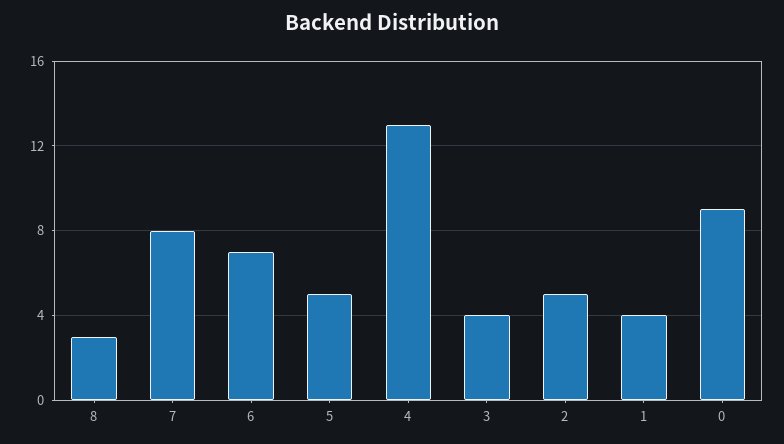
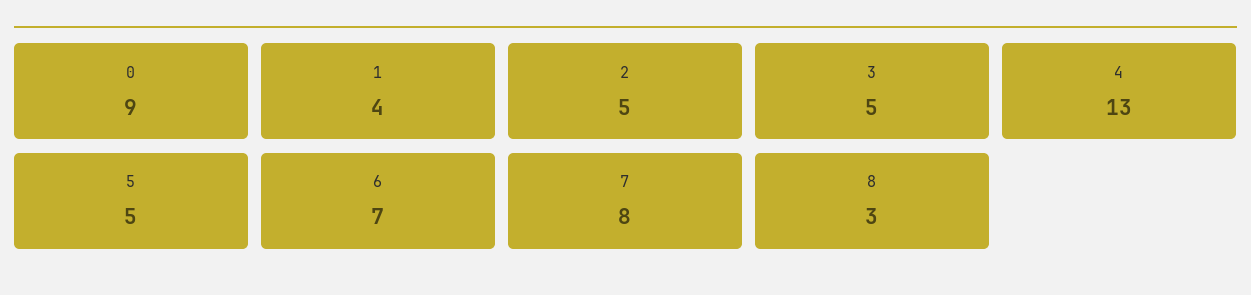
3: 4 -> 5

